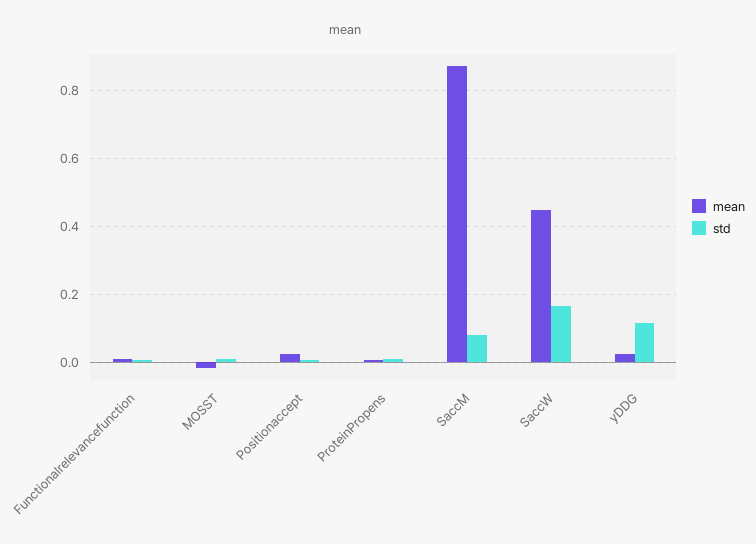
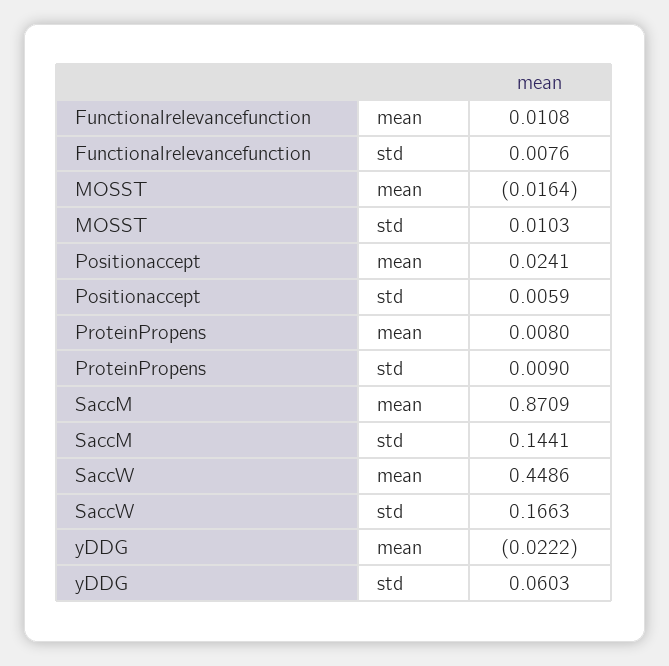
std, SaccM: 0.08 -> 0.1441
mean, yDDG: 0.02 -> -0.0222
std, yDDG: 0.12 -> 0.0603

